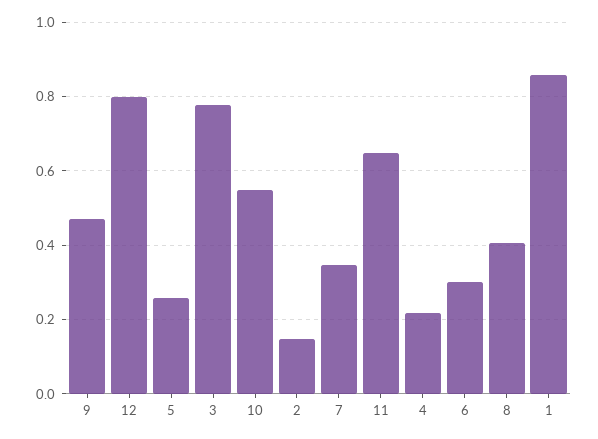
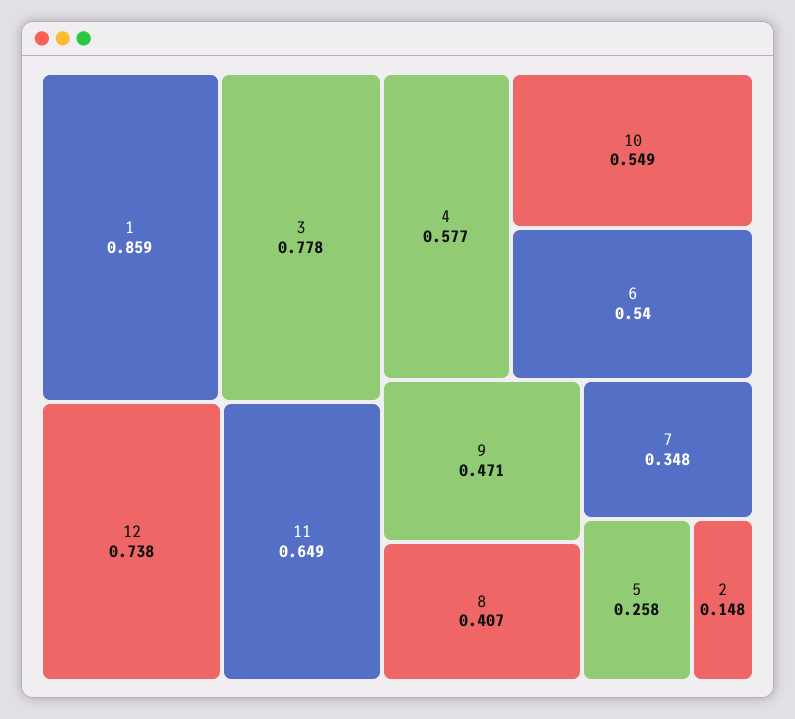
12: 0.8 -> 0.738
4: 0.22 -> 0.577
6: 0.3 -> 0.54

